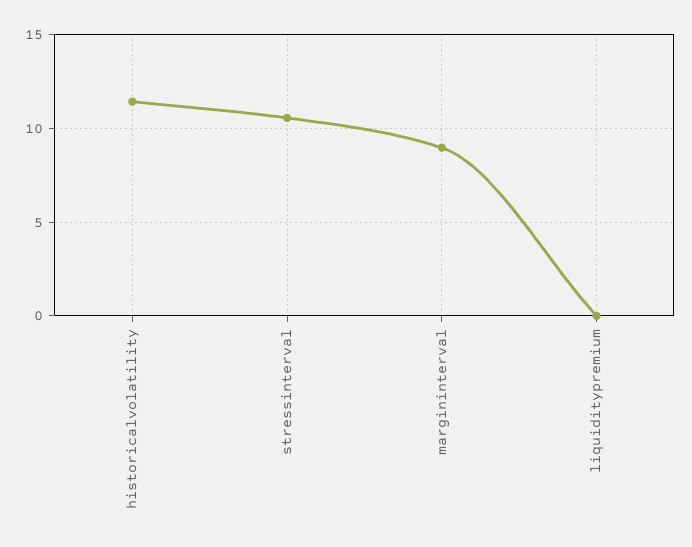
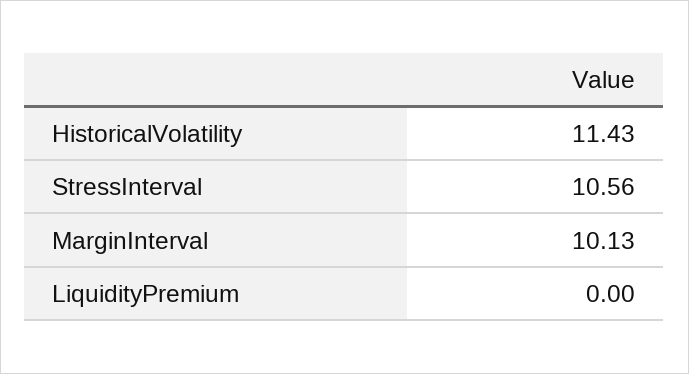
margininterval: 9 -> 10.13

